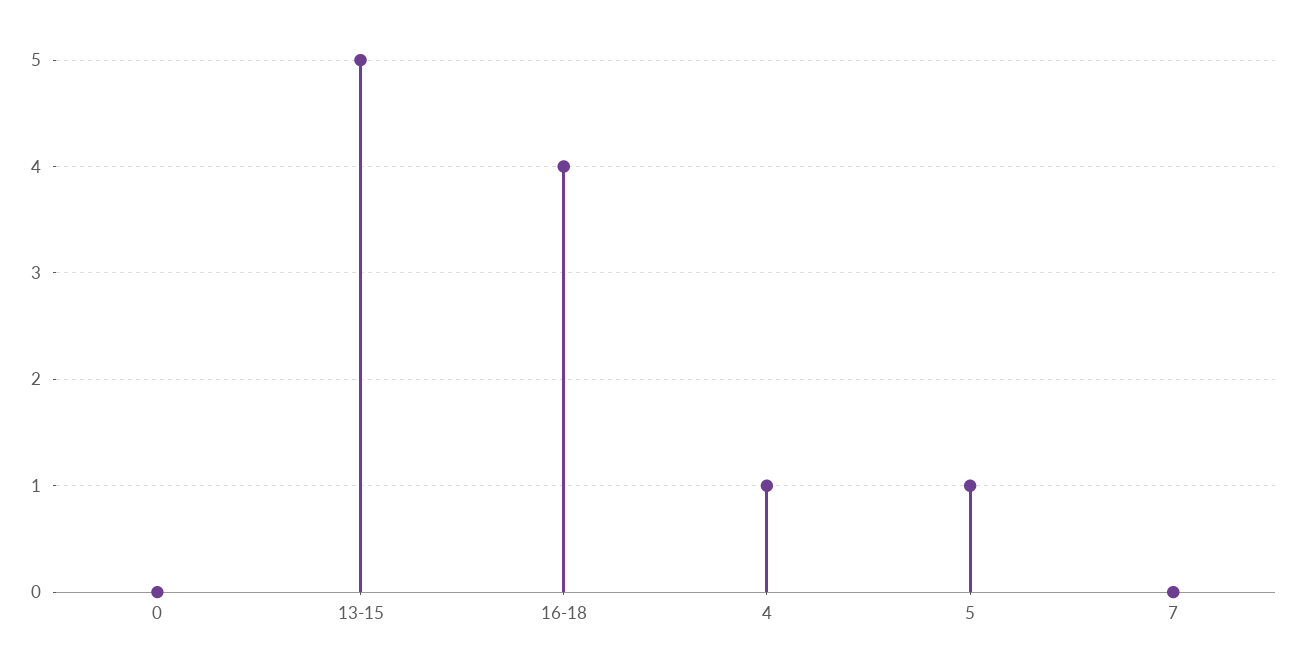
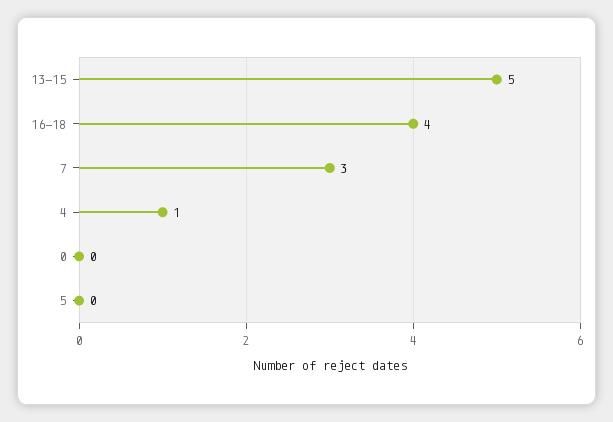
5: 1 -> 0
7: 0 -> 3

